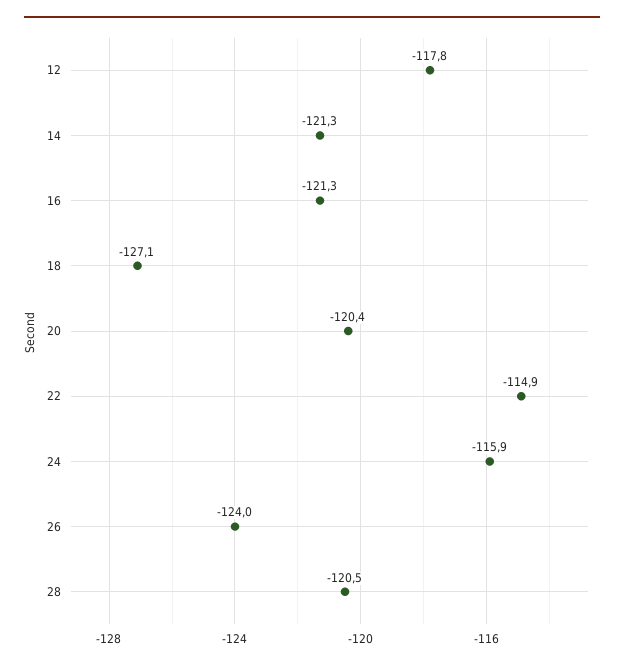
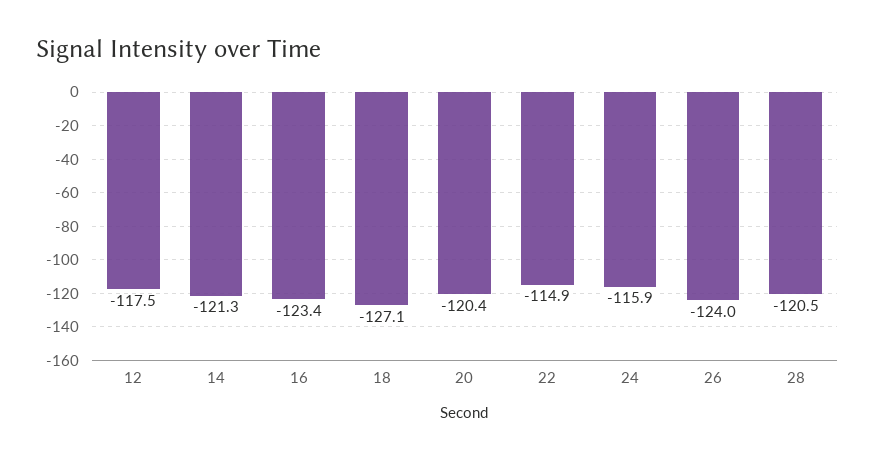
12: -117.8 -> -117.5
16: -121.3 -> -123.4

